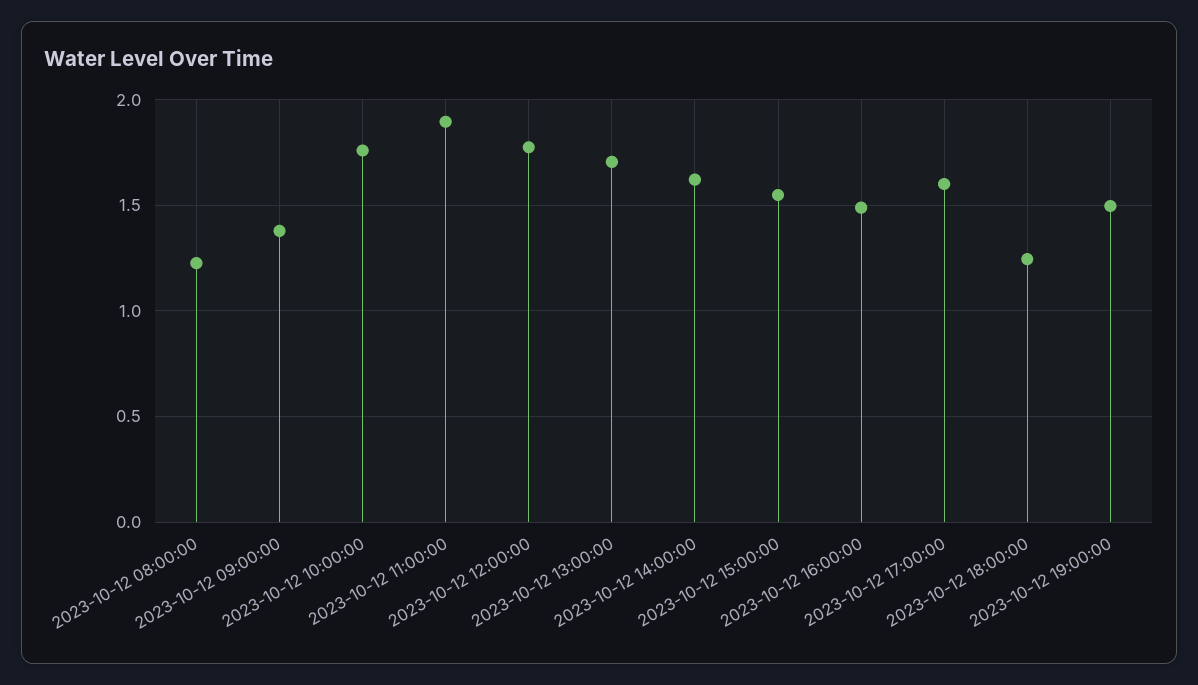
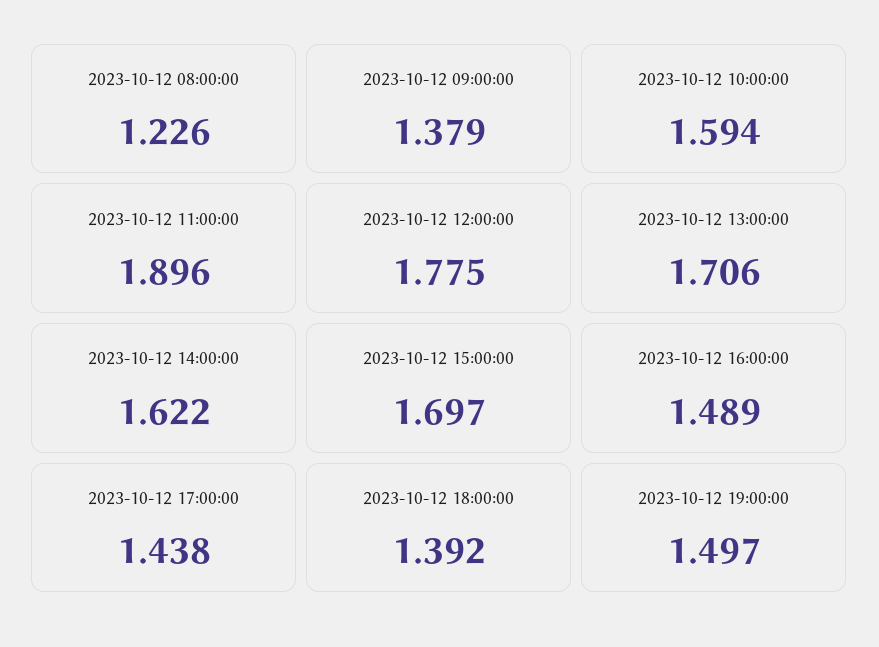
2023-10-12 10:00:00: 1.75 -> 1.594
2023-10-12 15:00:00: 1.55 -> 1.697
2023-10-12 17:00:00: 1.6 -> 1.438
2023-10-12 18:00:00: 1.25 -> 1.392

